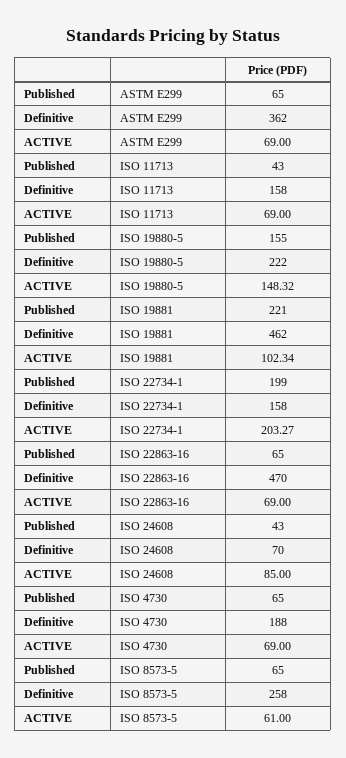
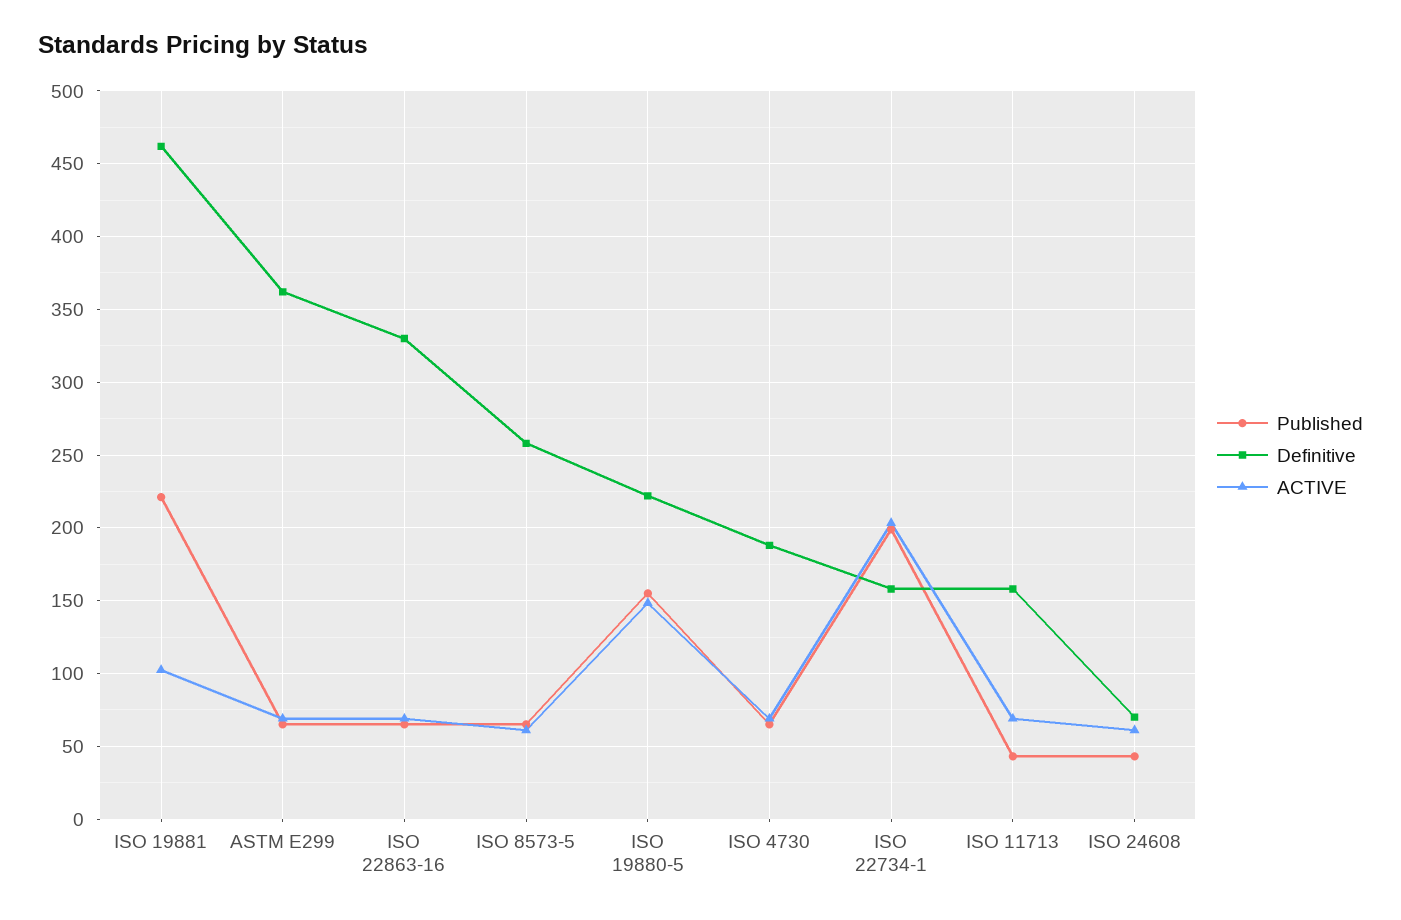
Definitive, ISO 22863-16: 470 -> 330
ACTIVE, ISO 24608: 85 -> 60

